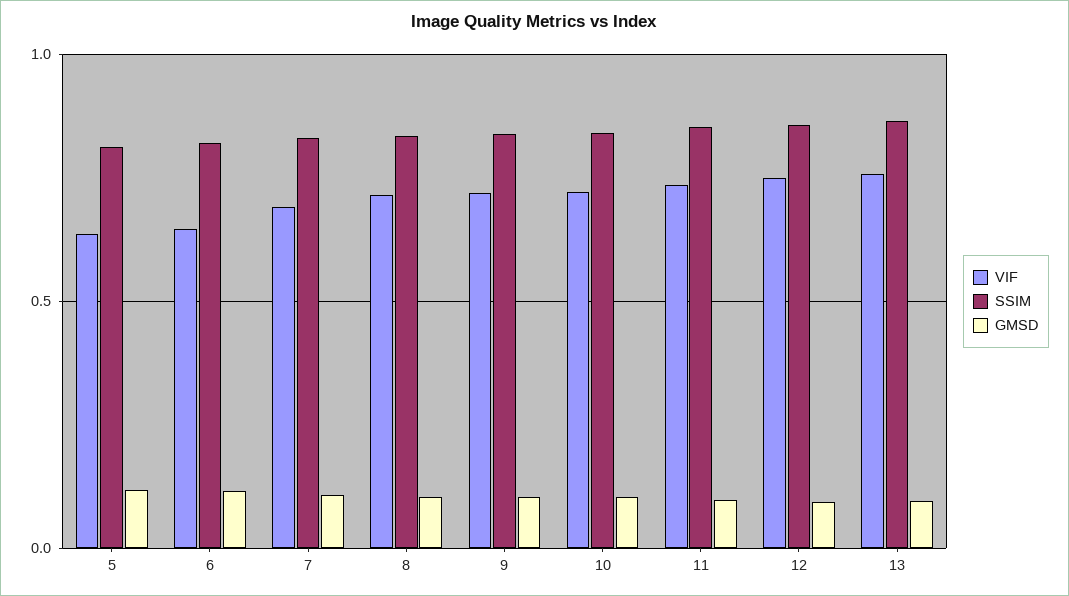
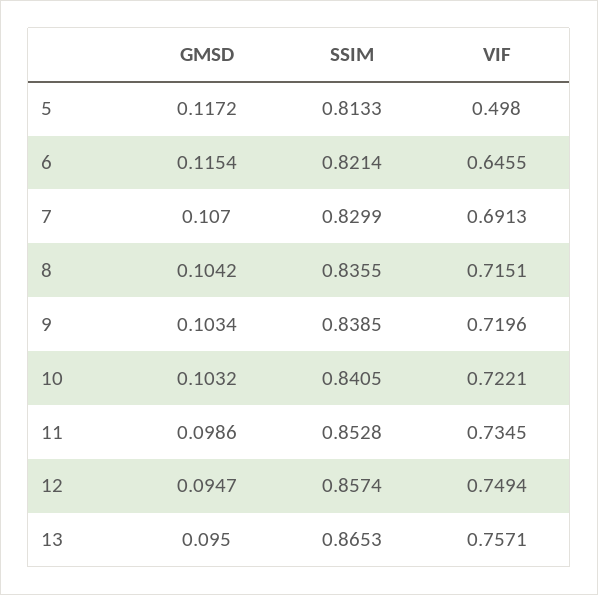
VIF, 5: 0.65 -> 0.498

